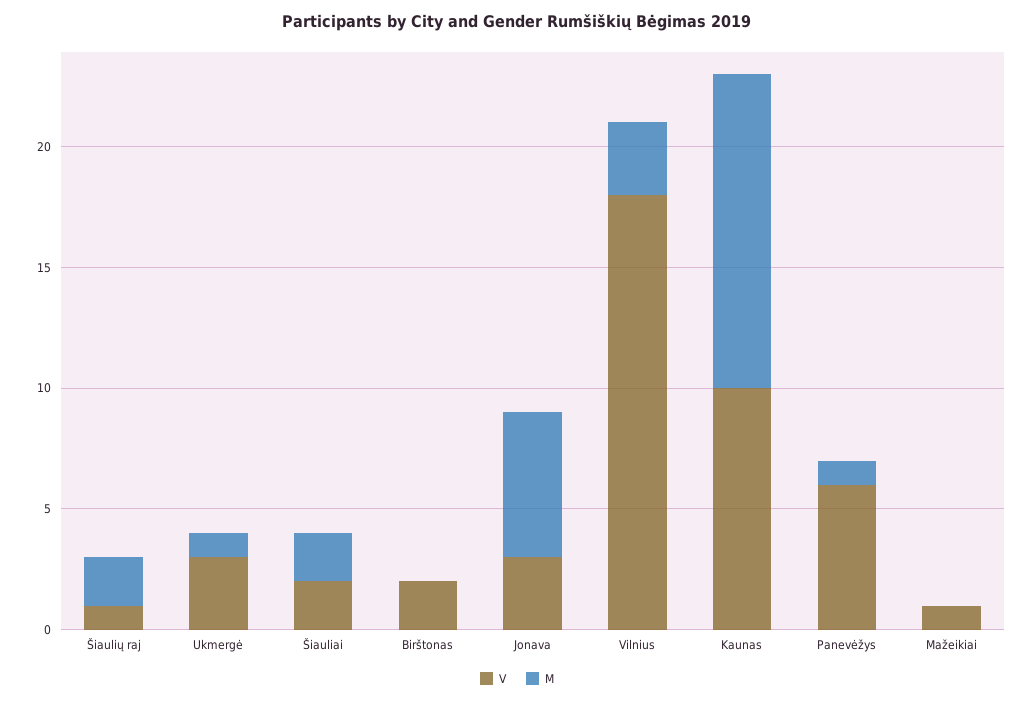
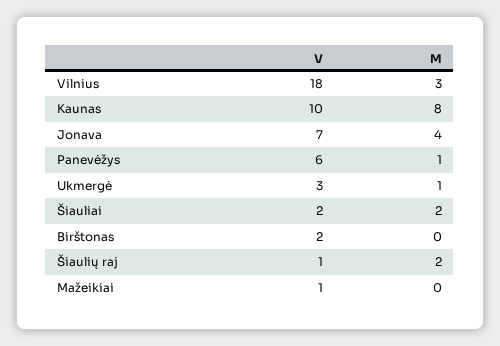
V, Jonava: 3 -> 7
M, Jonava: 6 -> 4
M, Kaunas: 13 -> 8

